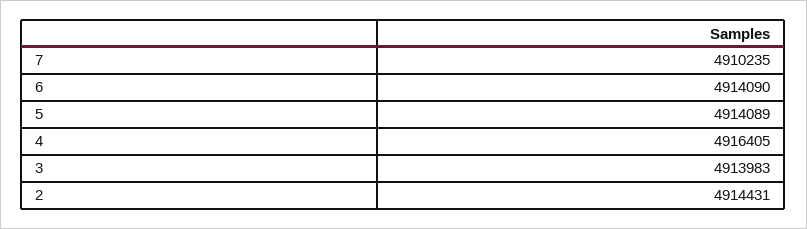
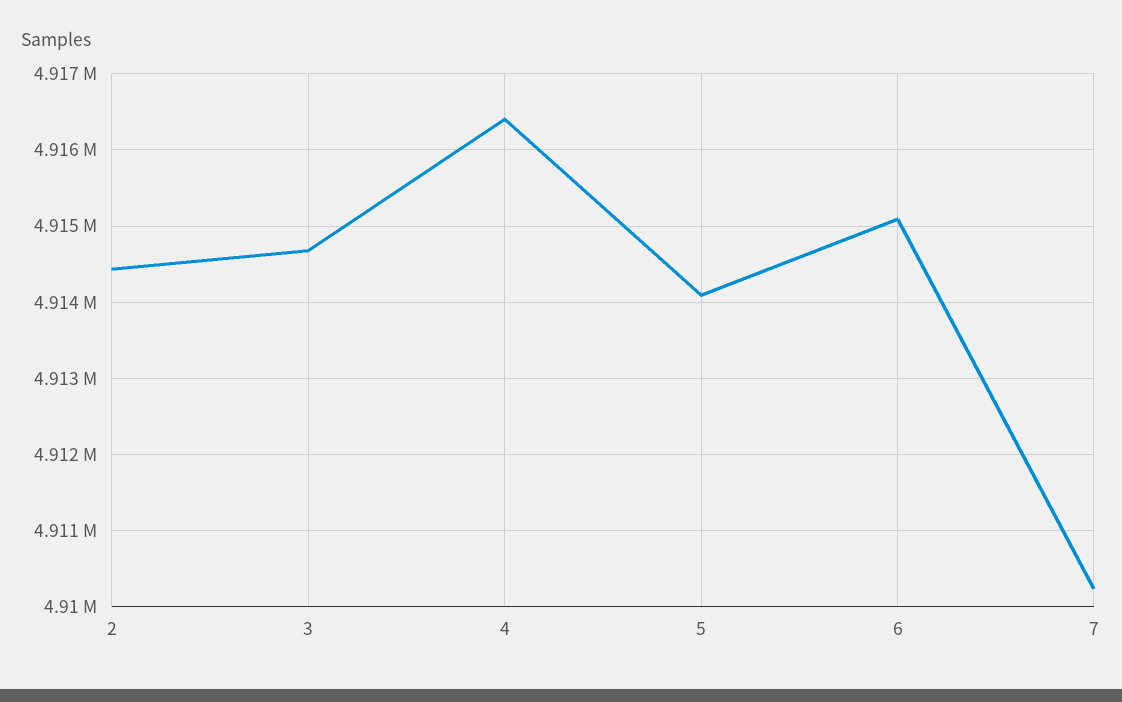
6: 4914090 -> 4915100
3: 4913983 -> 4914700

